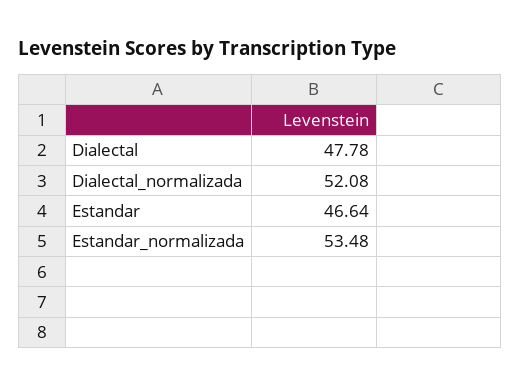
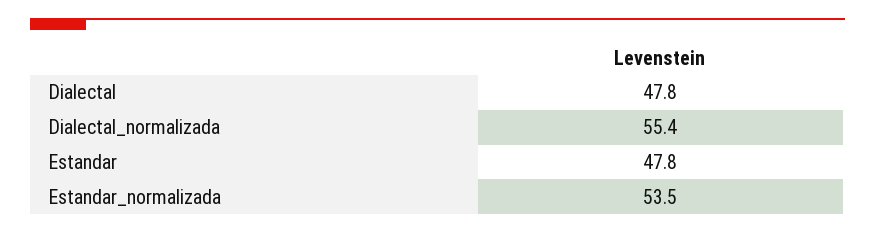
Dialectal_normalizada: 52.08 -> 55.4
Estandar: 46.64 -> 47.8

